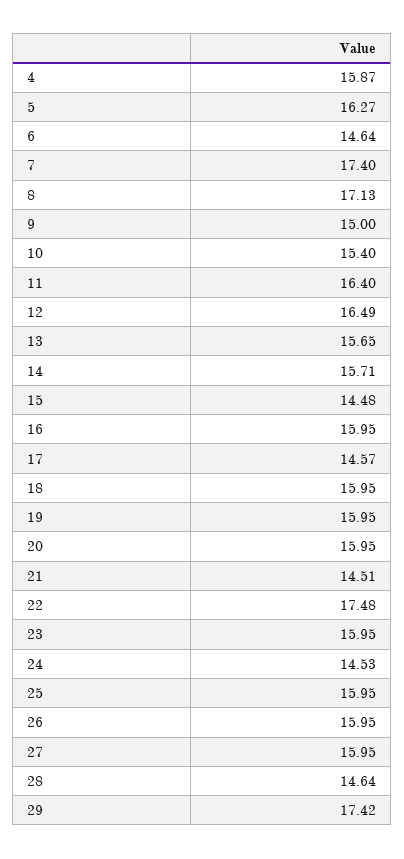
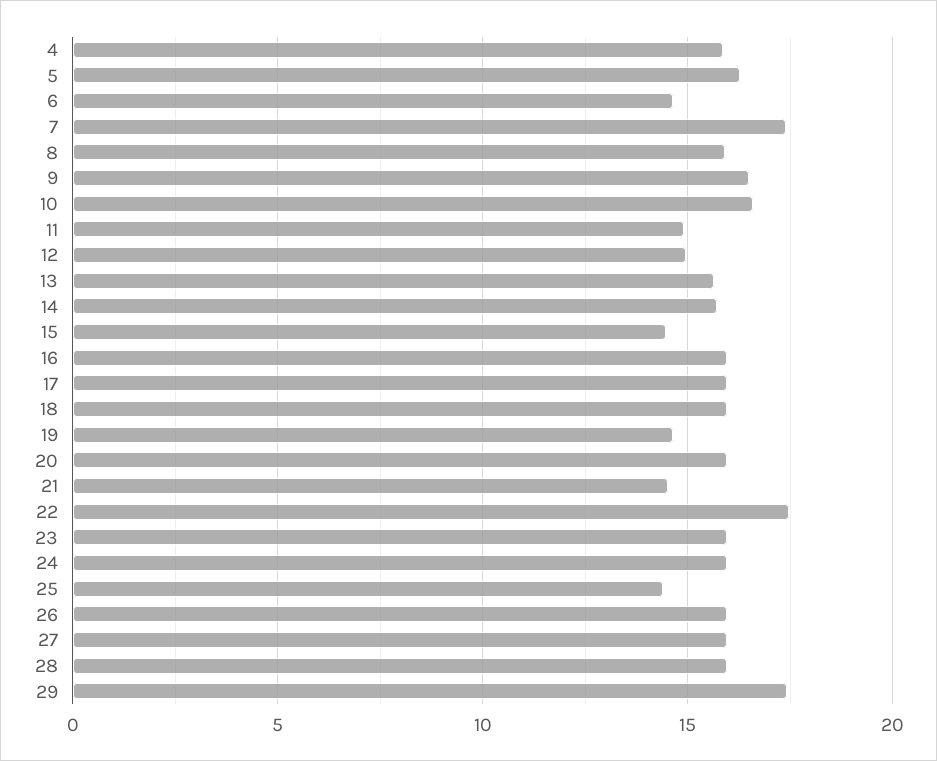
8: 17.13 -> 16
9: 15 -> 16.5
10: 15.4 -> 16.5
11: 16.4 -> 15
12: 16.49 -> 15
17: 14.57 -> 16
19: 15.95 -> 14.5
24: 14.53 -> 16
25: 15.95 -> 14.5
28: 14.64 -> 16

